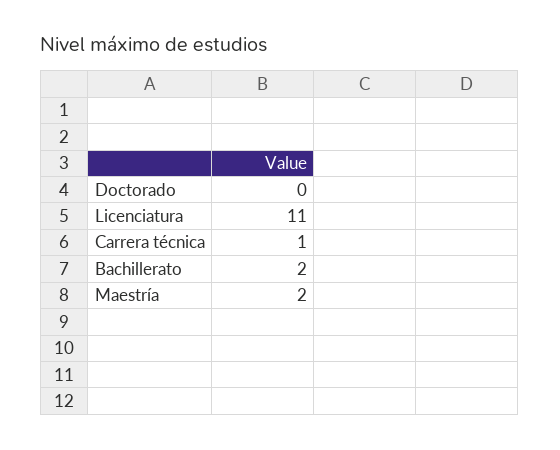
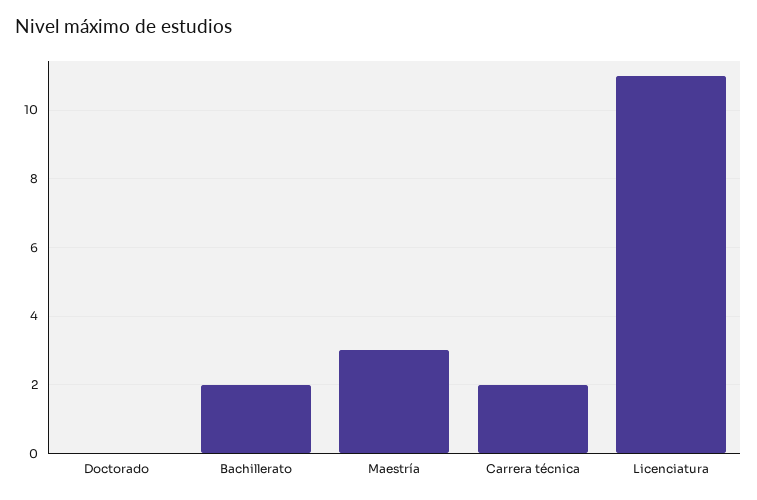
Carrera técnica: 1 -> 2
Maestría: 2 -> 3

